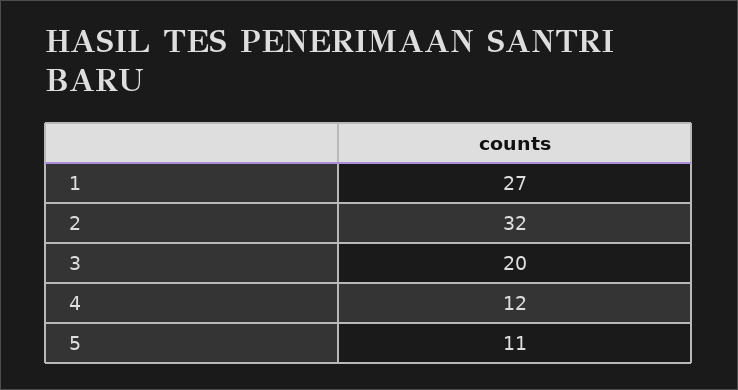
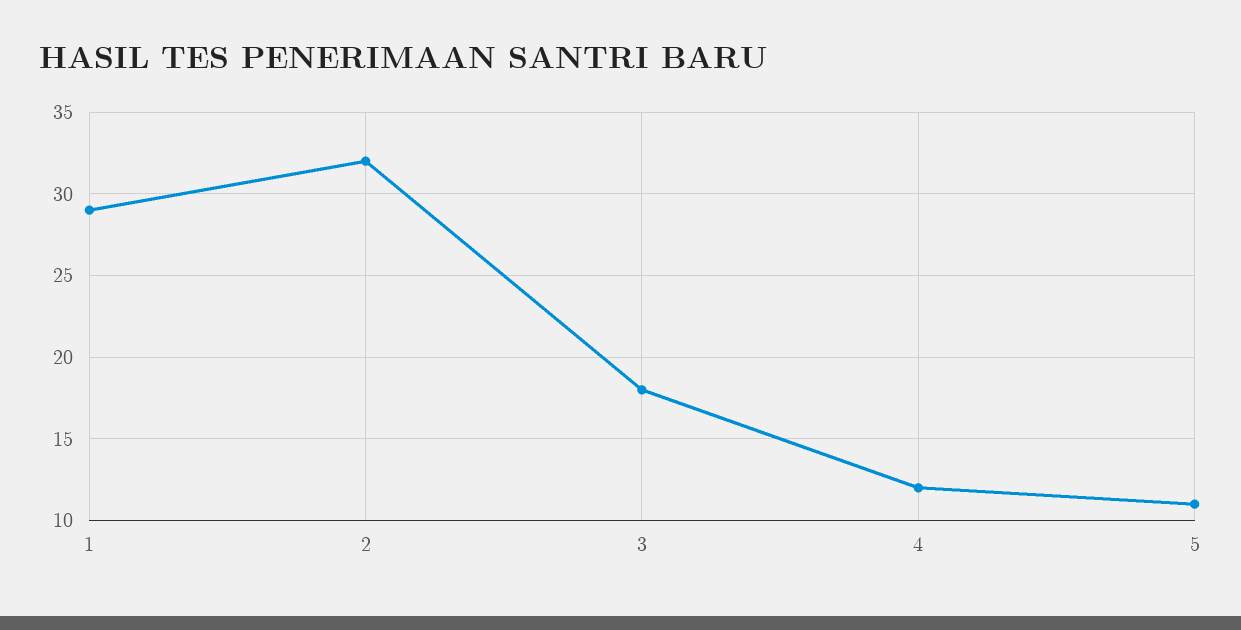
1: 27 -> 29
3: 20 -> 18

